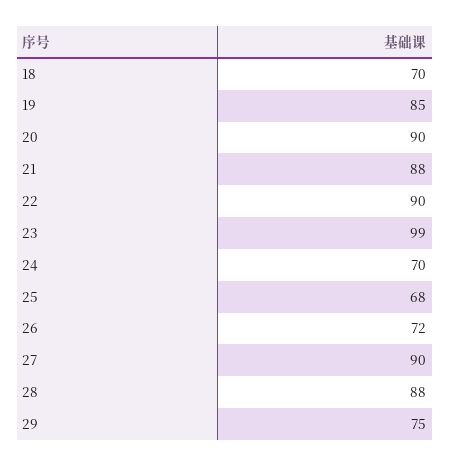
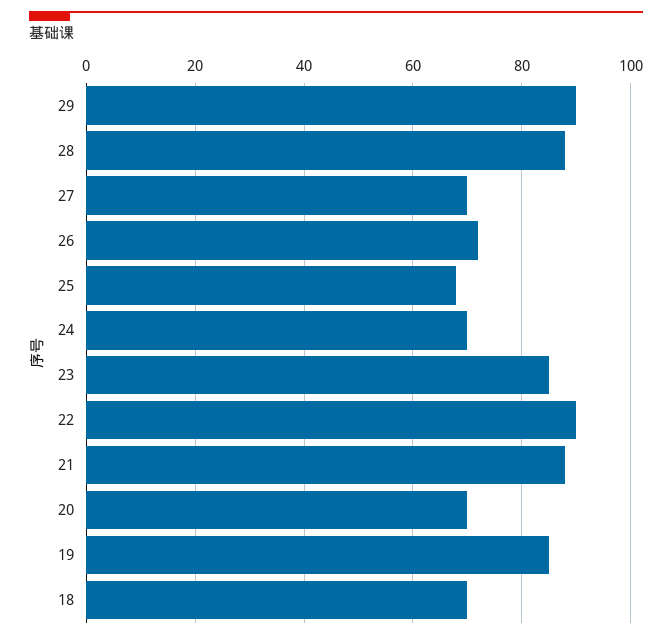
20: 90 -> 70
23: 99 -> 85
27: 90 -> 70
29: 75 -> 90

